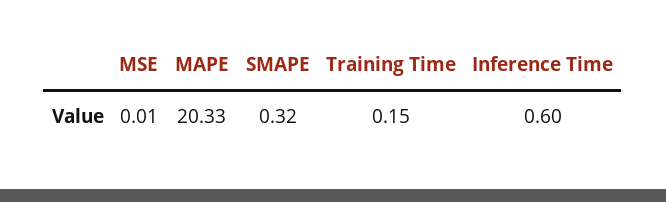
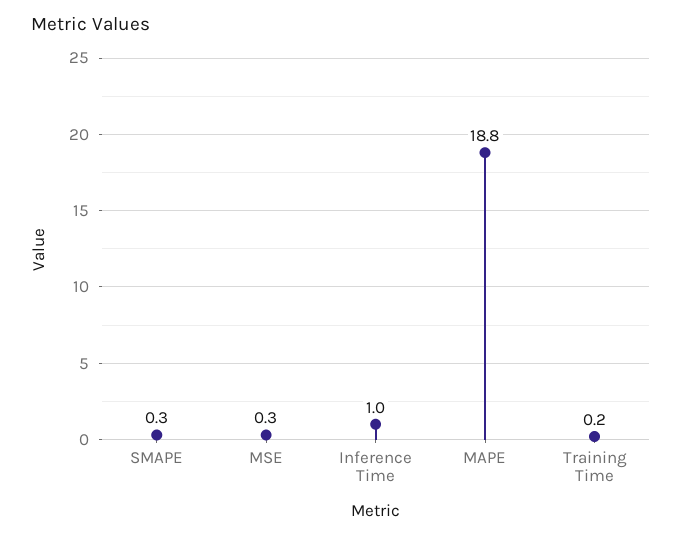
MSE: 0.01 -> 0.3
MAPE: 20.33 -> 18.8
Inference Time: 0.6 -> 1

